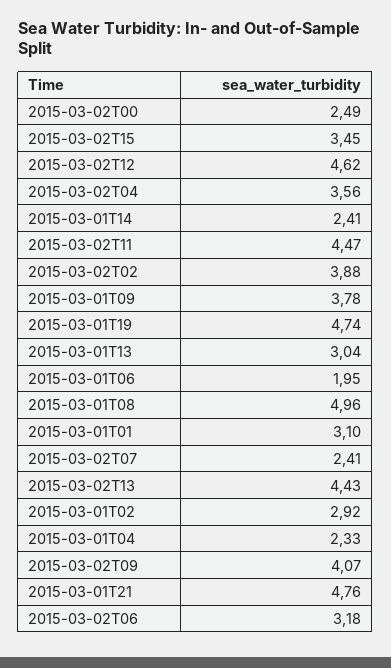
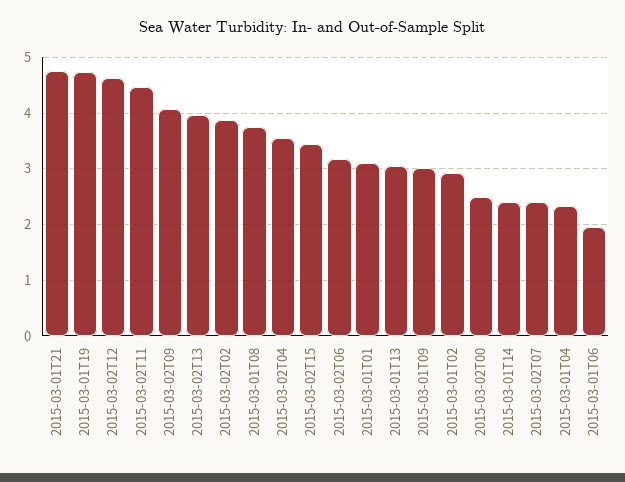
2015-03-01T09: 3.78 -> 3
2015-03-01T08: 4.96 -> 3.8
2015-03-02T13: 4.43 -> 4

